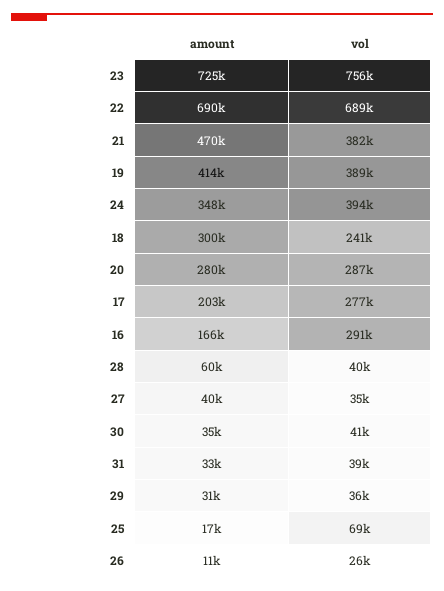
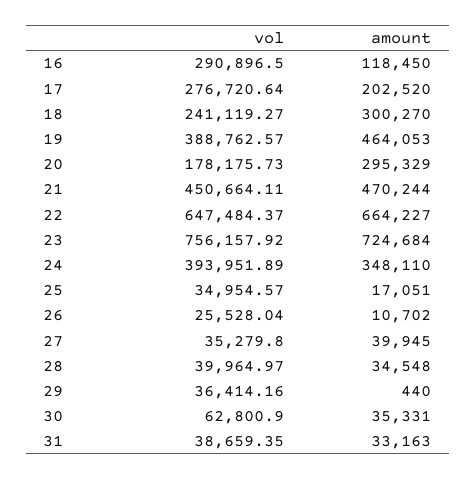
amount, 22: 690000 -> 664227
vol, 22: 689000 -> 647484.37
vol, 21: 382000 -> 450664.11
amount, 19: 414000 -> 464053
amount, 20: 280000 -> 295329
vol, 20: 287000 -> 178175.73
amount, 16: 166000 -> 118450
amount, 28: 60000 -> 34548
vol, 30: 41000 -> 62800.9
amount, 29: 31000 -> 440
vol, 25: 69000 -> 34954.57

